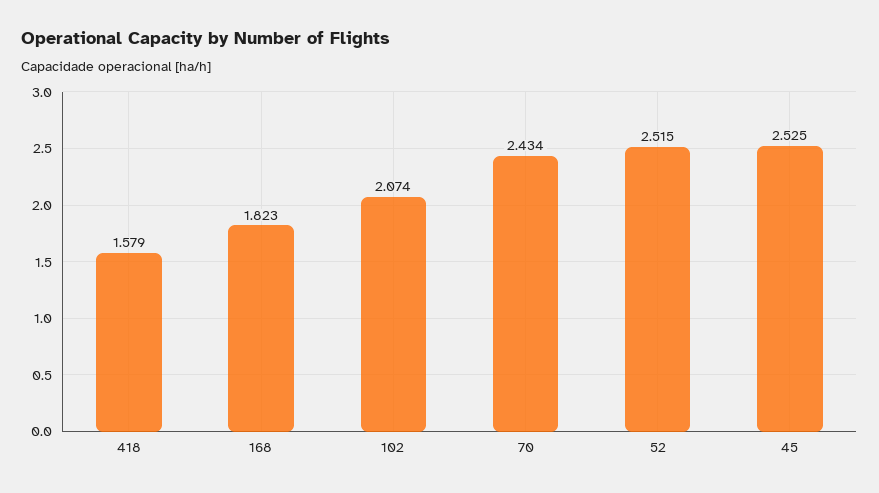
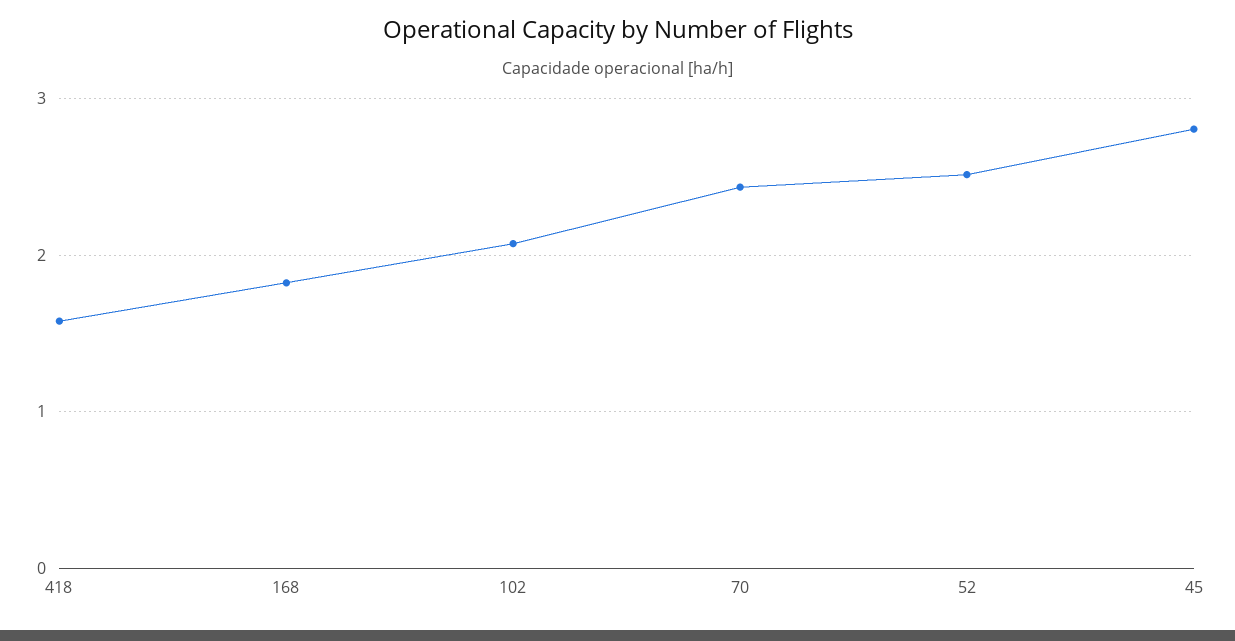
45: 2.525 -> 2.8

